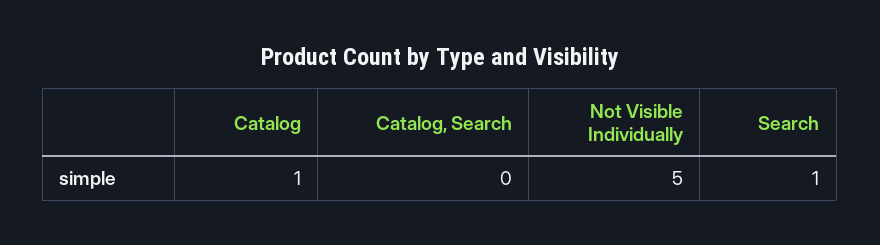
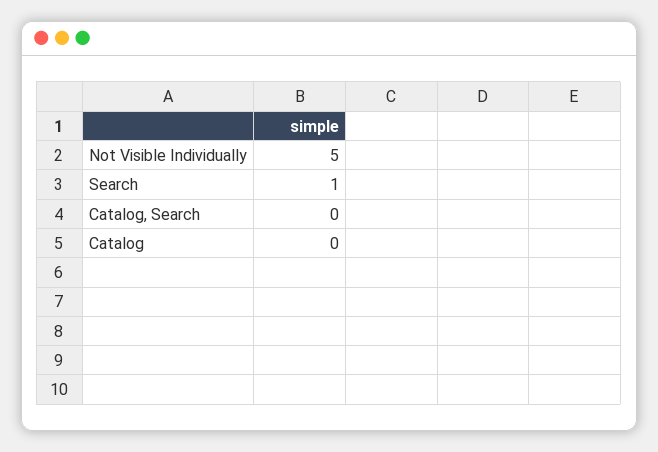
Catalog: 1 -> 0

